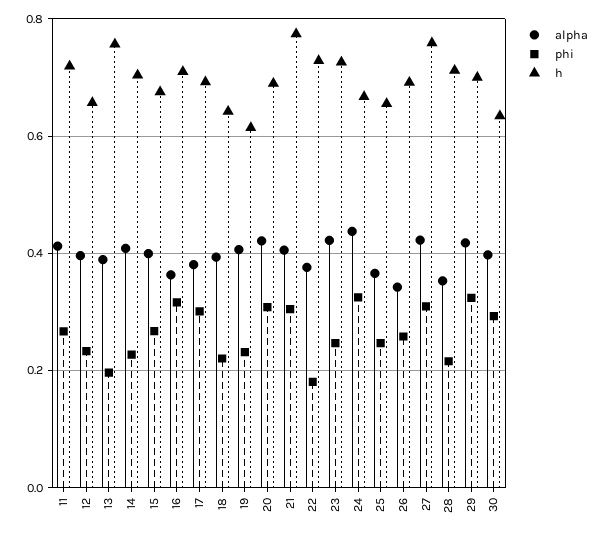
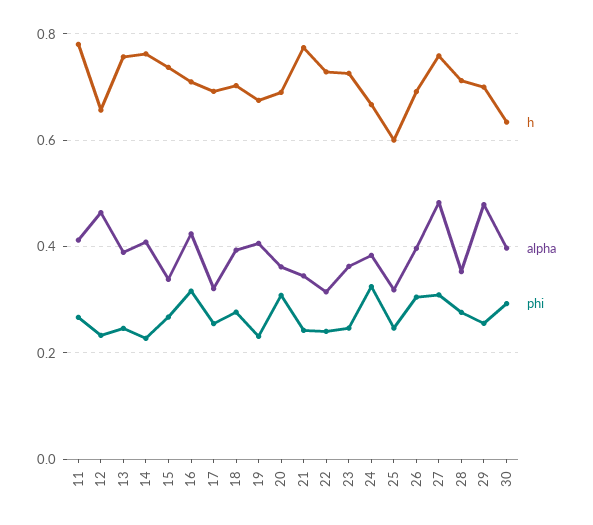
h, 11: 0.72 -> 0.78
alpha, 12: 0.4 -> 0.46
phi, 13: 0.2 -> 0.24
h, 14: 0.7 -> 0.76
alpha, 15: 0.4 -> 0.34
h, 15: 0.68 -> 0.74
alpha, 16: 0.36 -> 0.42
alpha, 17: 0.38 -> 0.32
phi, 17: 0.3 -> 0.26
phi, 18: 0.22 -> 0.28
h, 18: 0.64 -> 0.7
h, 19: 0.62 -> 0.68
alpha, 20: 0.42 -> 0.36
alpha, 21: 0.4 -> 0.34
phi, 21: 0.3 -> 0.24
alpha, 22: 0.38 -> 0.32
phi, 22: 0.18 -> 0.24
alpha, 23: 0.42 -> 0.36
alpha, 24: 0.44 -> 0.38
alpha, 25: 0.36 -> 0.32
h, 25: 0.66 -> 0.6
alpha, 26: 0.34 -> 0.4
phi, 26: 0.26 -> 0.3
alpha, 27: 0.42 -> 0.48
phi, 28: 0.22 -> 0.28
alpha, 29: 0.42 -> 0.48
phi, 29: 0.32 -> 0.26

